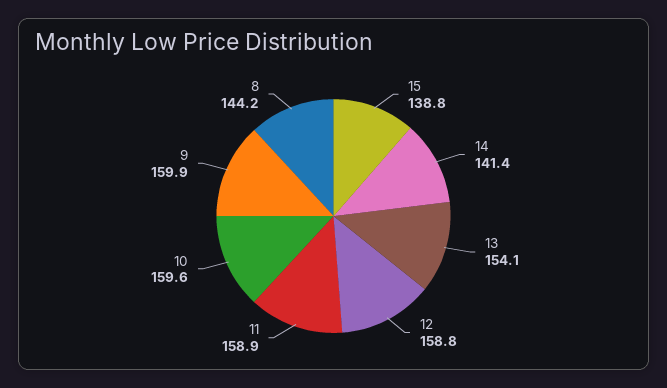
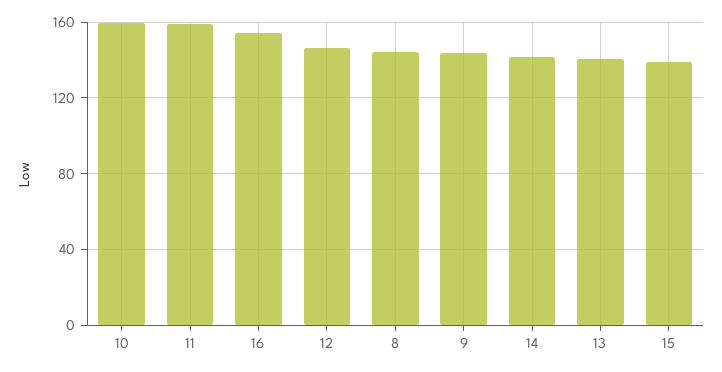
13: 154.1 -> 140
12: 158.8 -> 145
9: 159.9 -> 145
16: none -> 155

